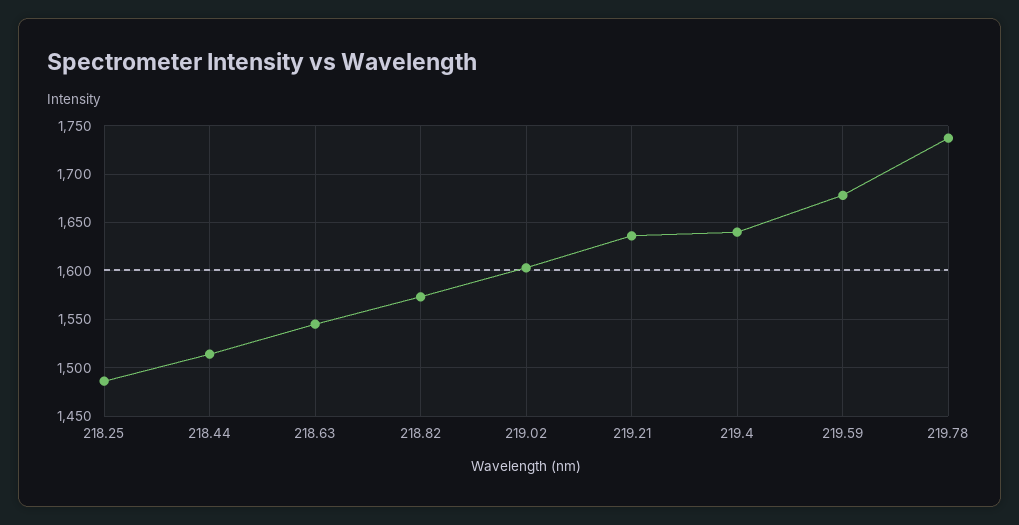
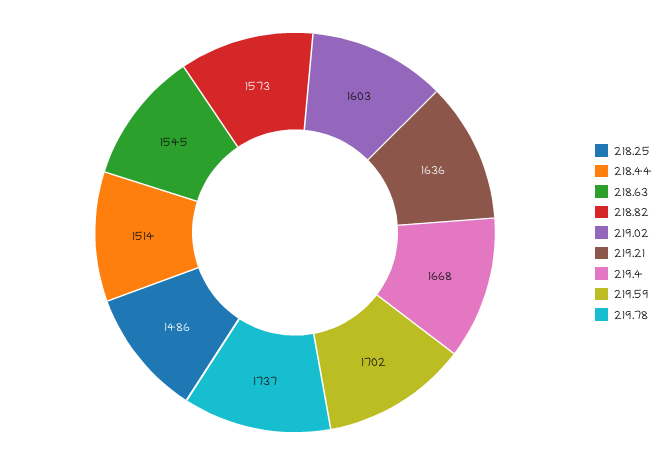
219.4: 1640 -> 1668
219.59: 1680 -> 1702

